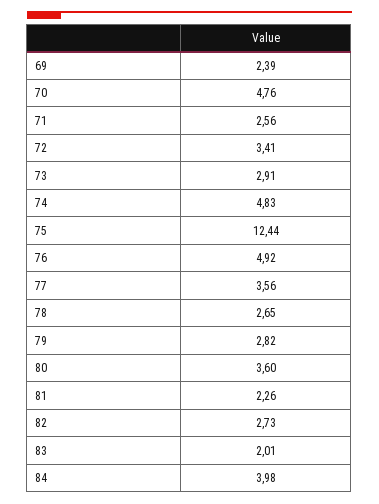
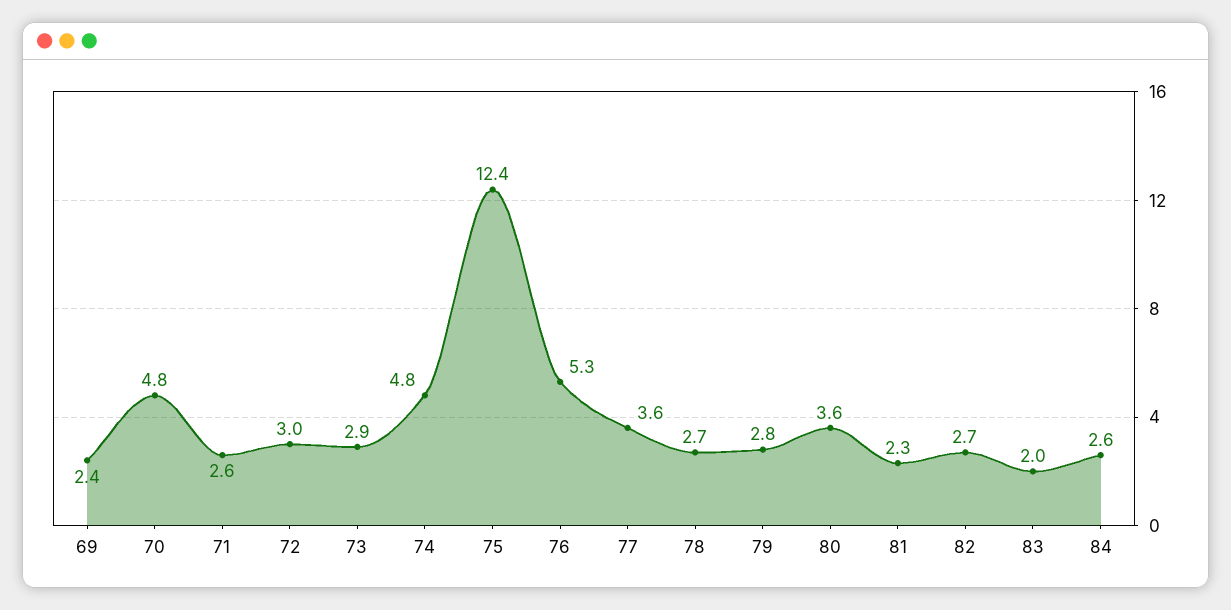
72: 3.41 -> 3
76: 4.92 -> 5.3
84: 3.98 -> 2.6

